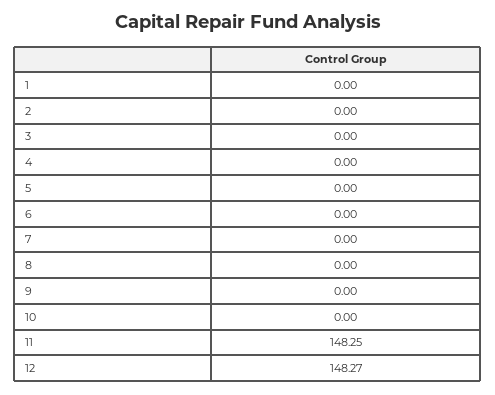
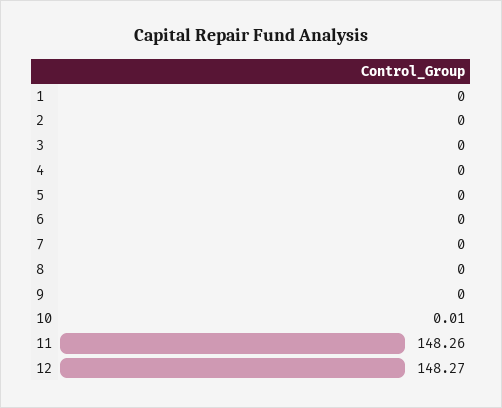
10: 0 -> 0.01
11: 148.25 -> 148.26

